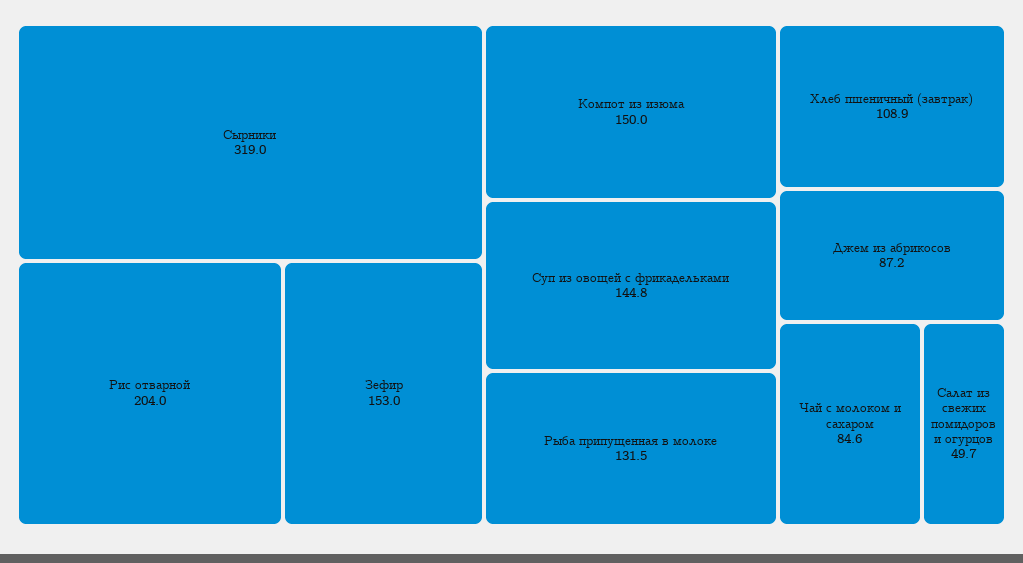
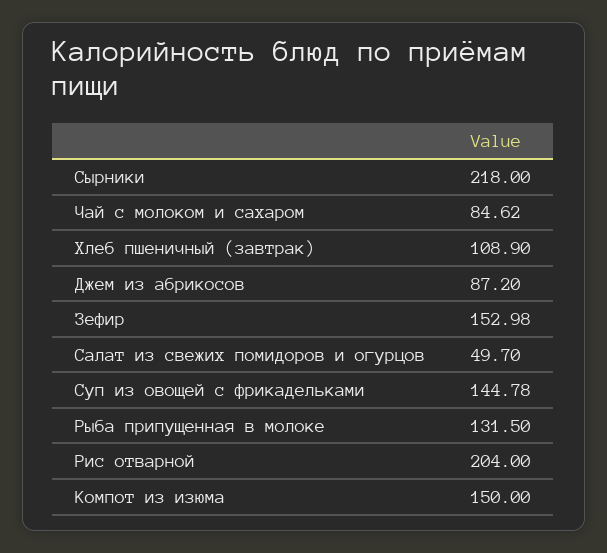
Сырники: 319 -> 218

